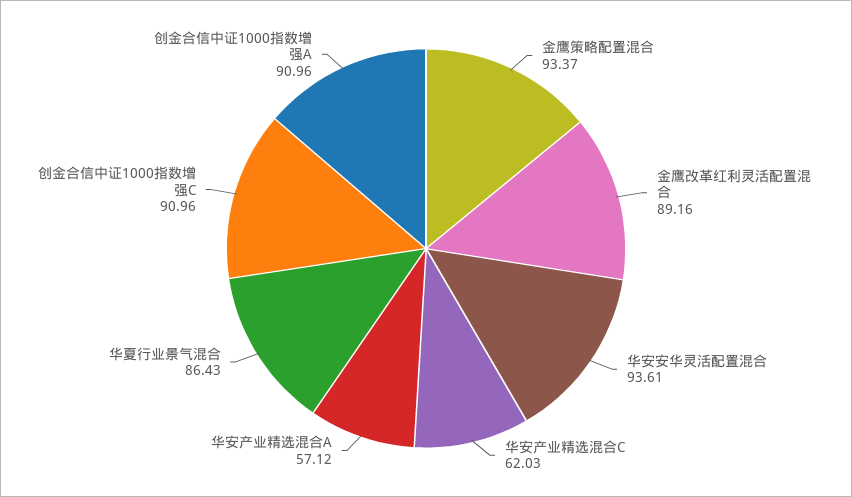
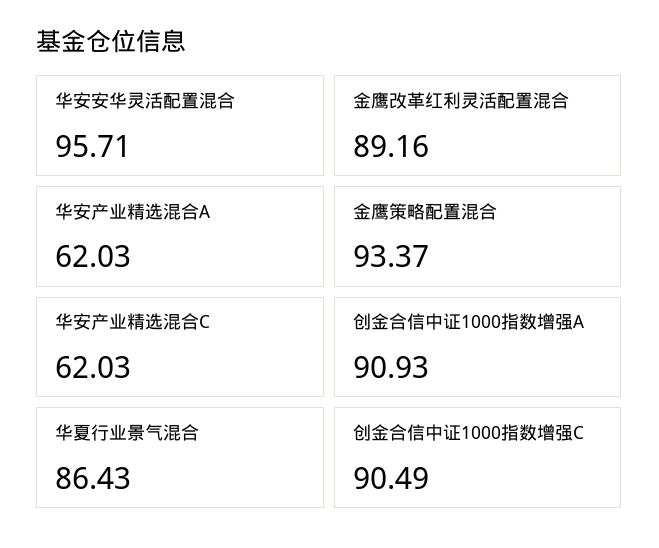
华安安华灵活配置混合: 93.61 -> 95.71
华安产业精选混合A: 57.12 -> 62.03
创金合信中证1000指数增强C: 90.96 -> 90.49
创金合信中证1000指数增强A: 90.96 -> 90.93

